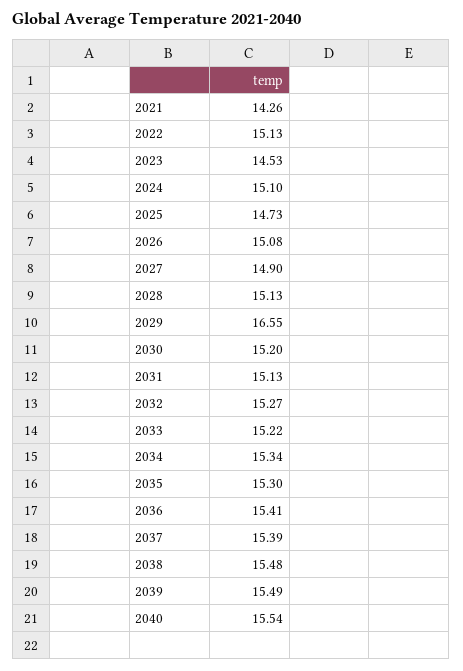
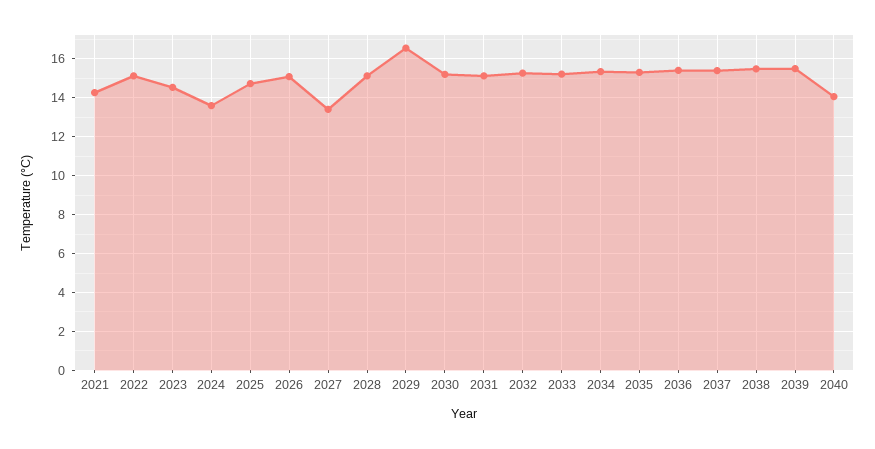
2024: 15.1 -> 13.5
2027: 14.9 -> 13.5
2040: 15.54 -> 14

